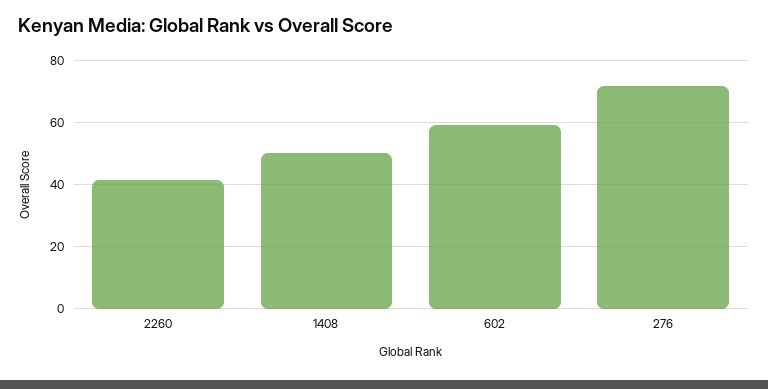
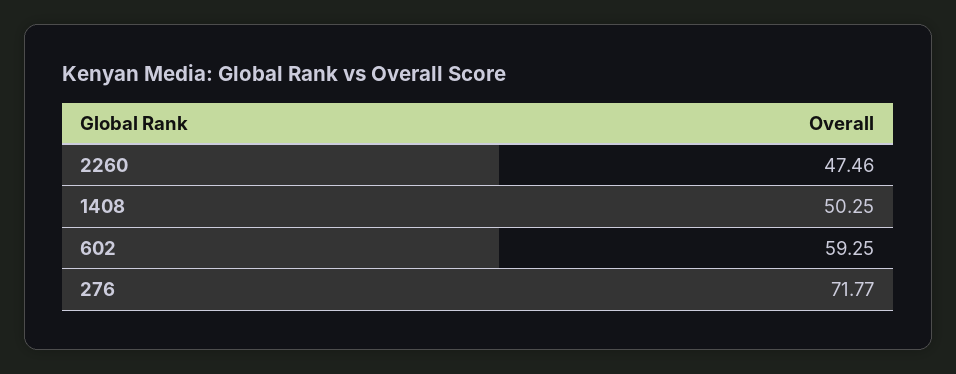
2260: 42 -> 47.46

